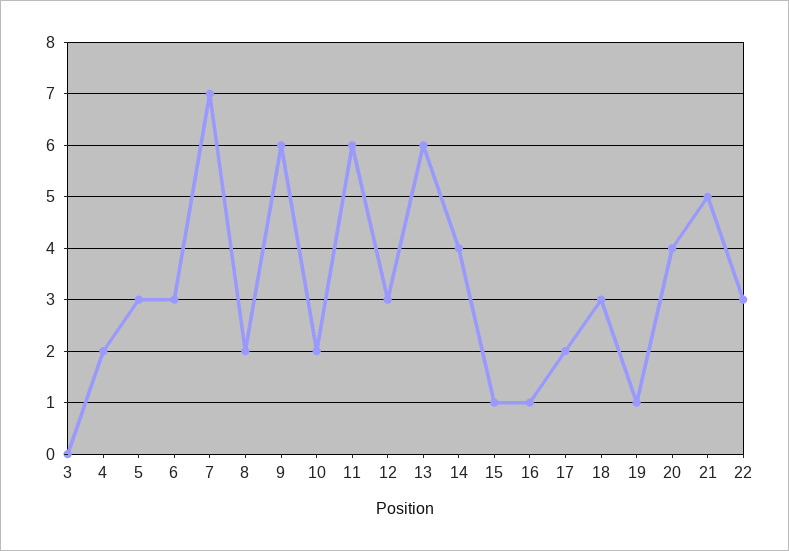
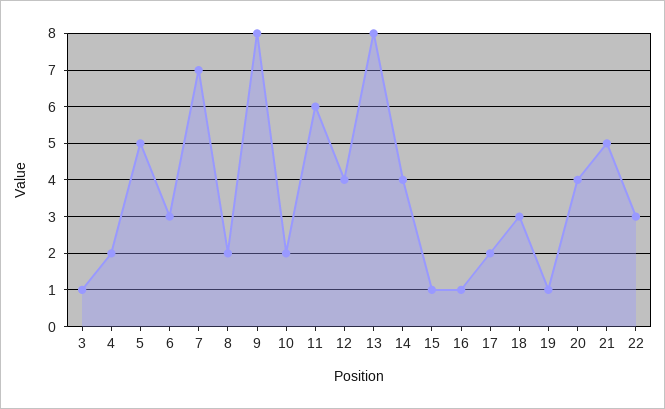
3: 0 -> 1
5: 3 -> 5
9: 6 -> 8
12: 3 -> 4
13: 6 -> 8

